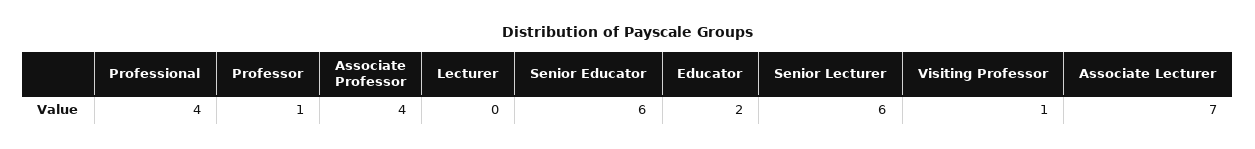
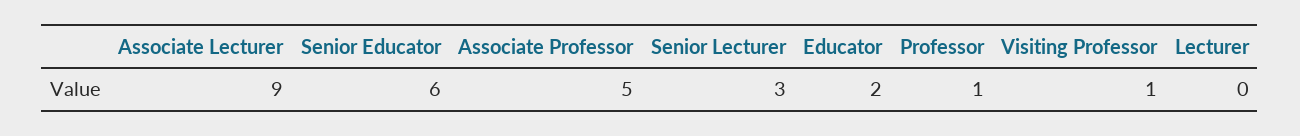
Professional: 4 -> none
Associate Professor: 4 -> 5
Senior Lecturer: 6 -> 3
Associate Lecturer: 7 -> 9

